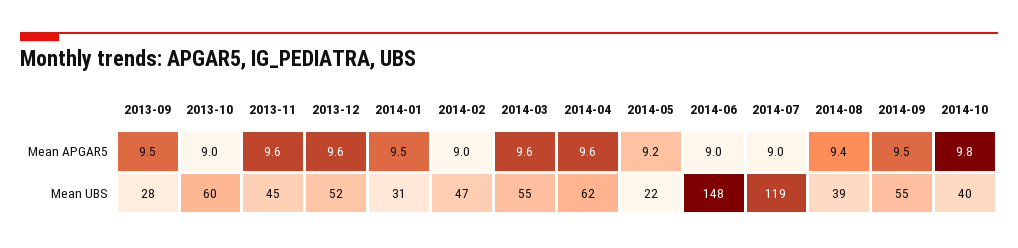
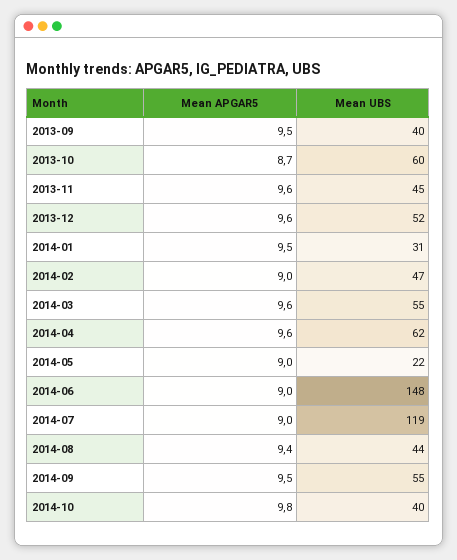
2013-10, Mean APGAR5: 9 -> 8.7
2014-05, Mean APGAR5: 9.2 -> 9
2013-09, Mean UBS: 28 -> 40
2014-08, Mean UBS: 39 -> 44

